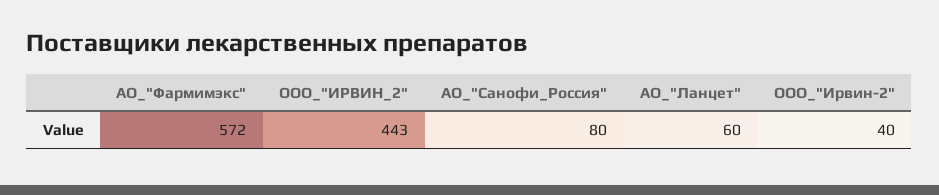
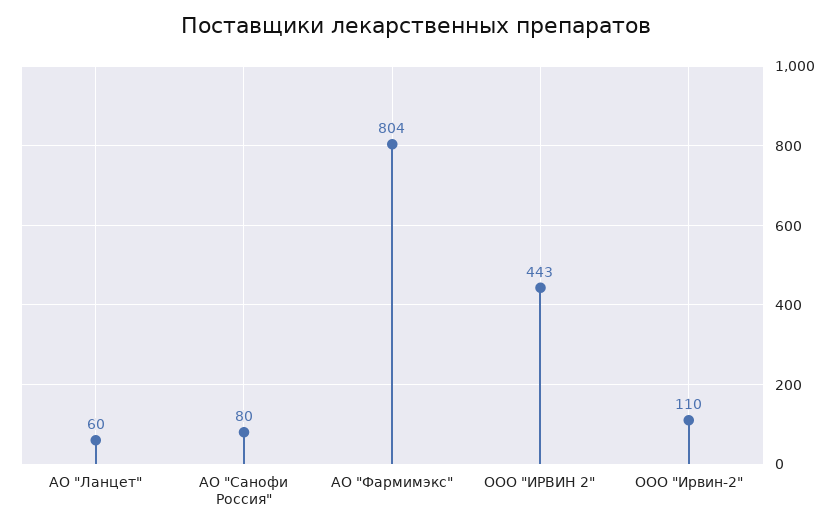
АО_"Фармимэкс": 572 -> 804
ООО_"Ирвин-2": 40 -> 110

